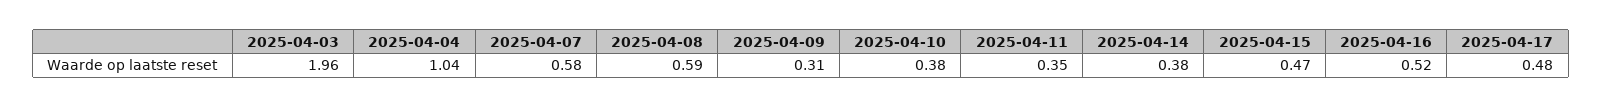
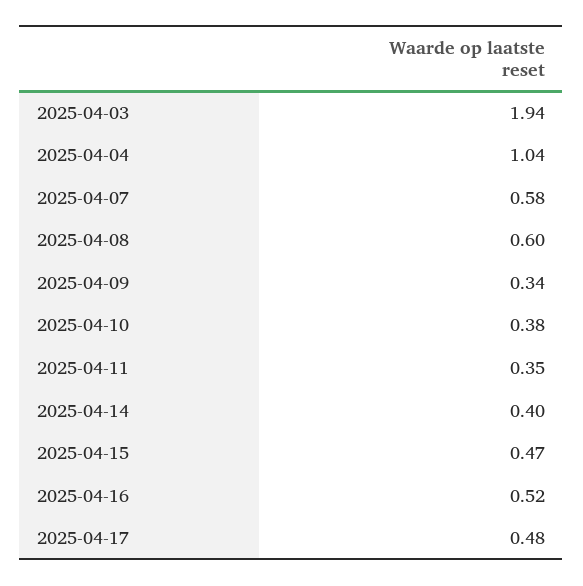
2025-04-03: 1.96 -> 1.94
2025-04-08: 0.59 -> 0.6
2025-04-09: 0.31 -> 0.34
2025-04-14: 0.38 -> 0.4

